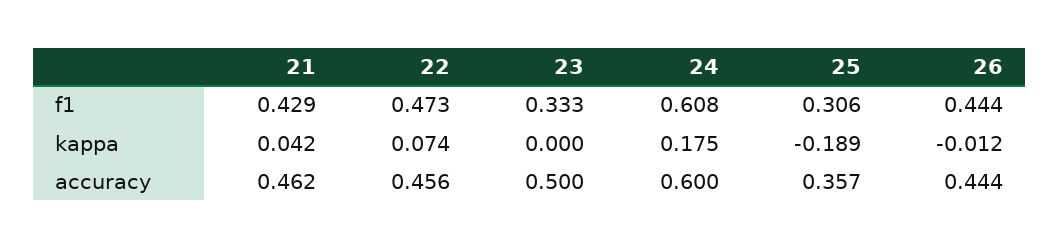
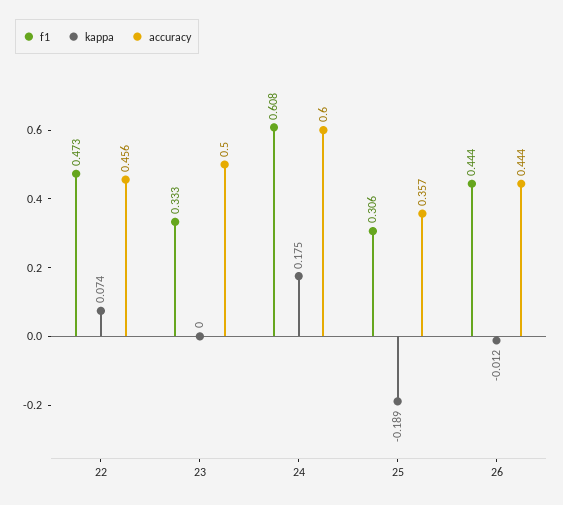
f1, 21: 0.429 -> none
kappa, 21: 0.042 -> none
accuracy, 21: 0.462 -> none

